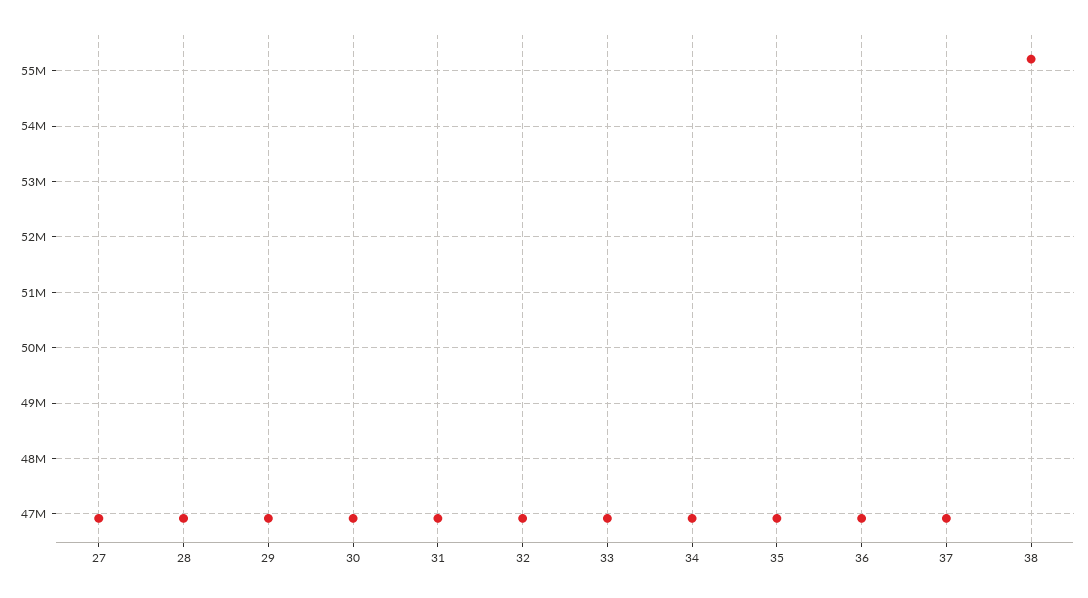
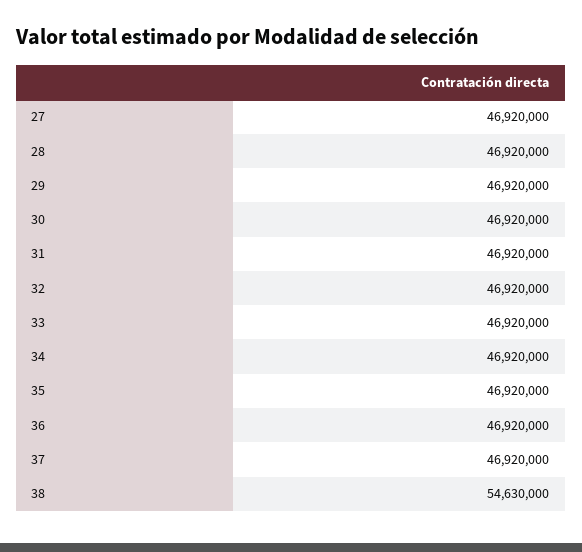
38: 55200000 -> 54630000

